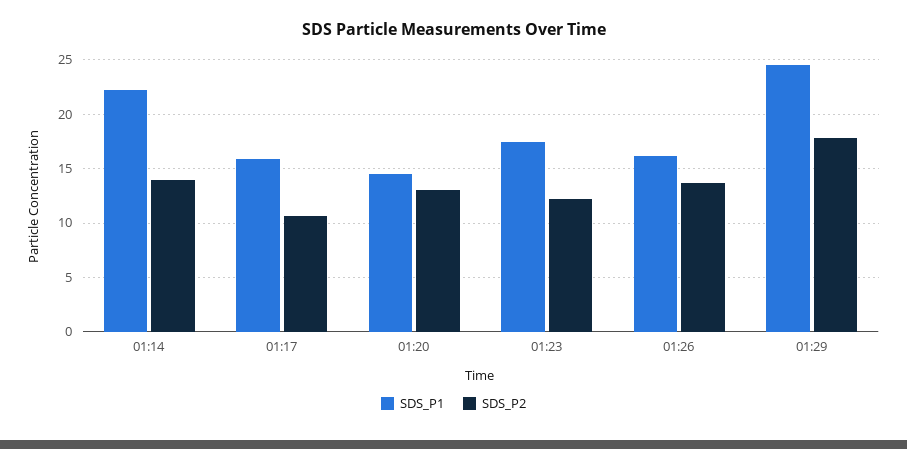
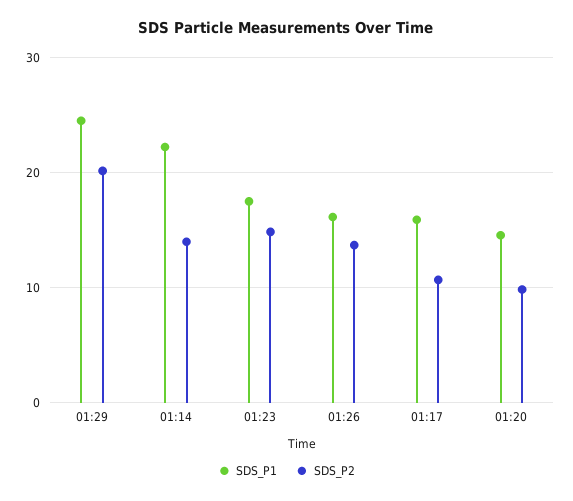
SDS_P2, 01:20: 13 -> 10
SDS_P2, 01:23: 12 -> 15
SDS_P2, 01:29: 18 -> 20

